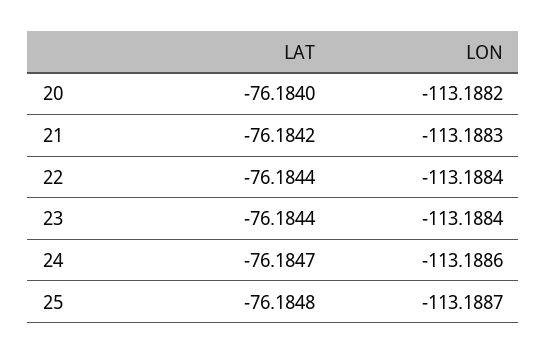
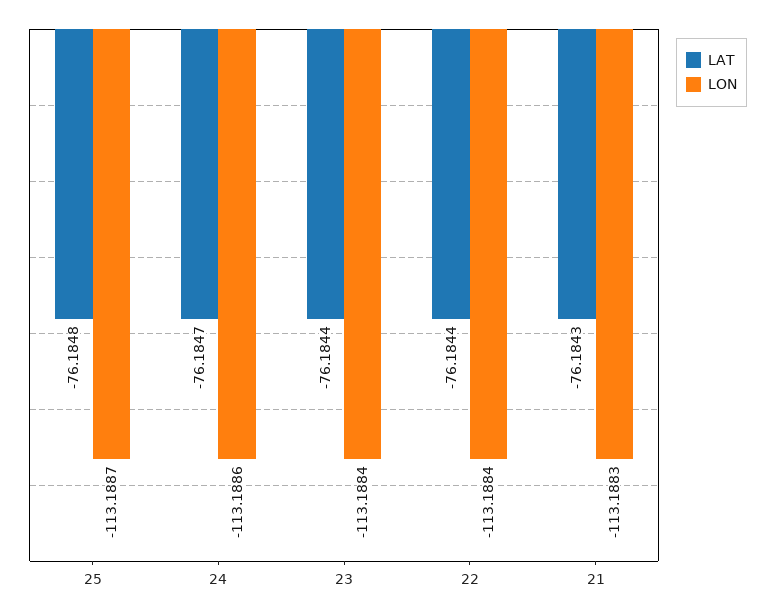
LAT, 20: -76.184 -> none
LON, 20: -113.1882 -> none
LAT, 21: -76.1842 -> -76.1843

